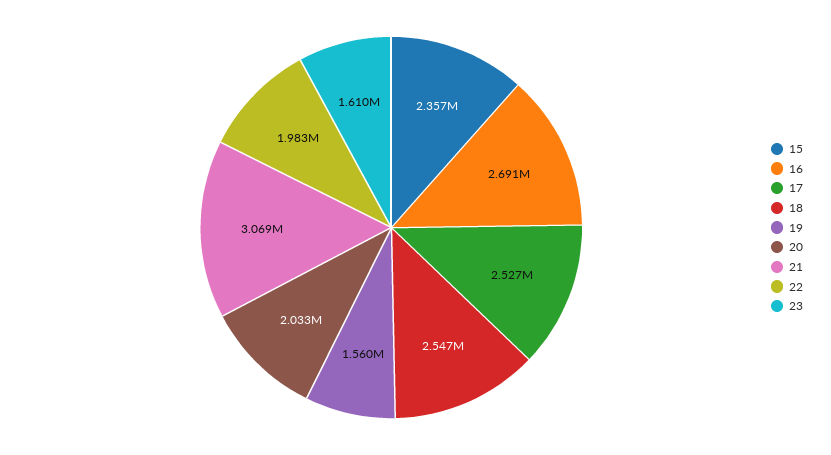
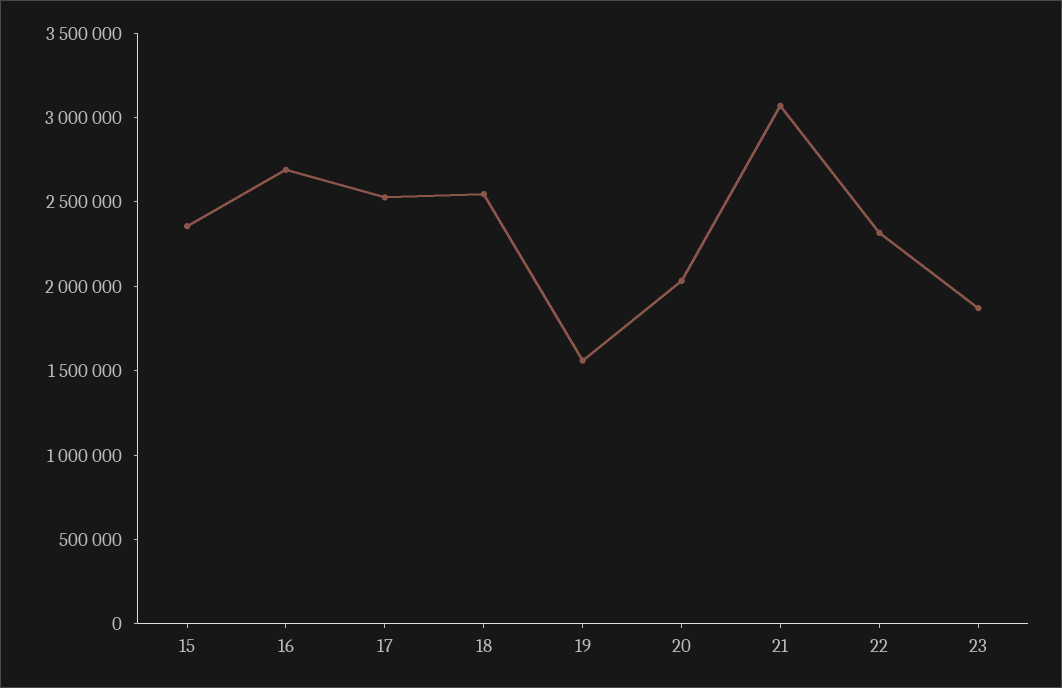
22: 1983000 -> 2300000
23: 1610000 -> 1900000

